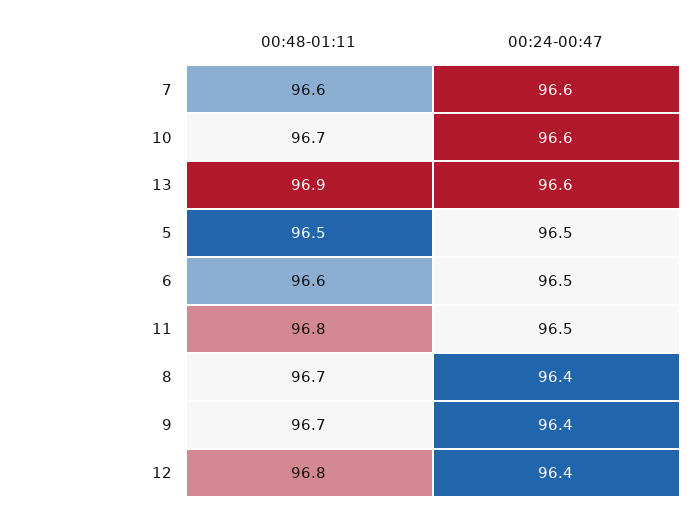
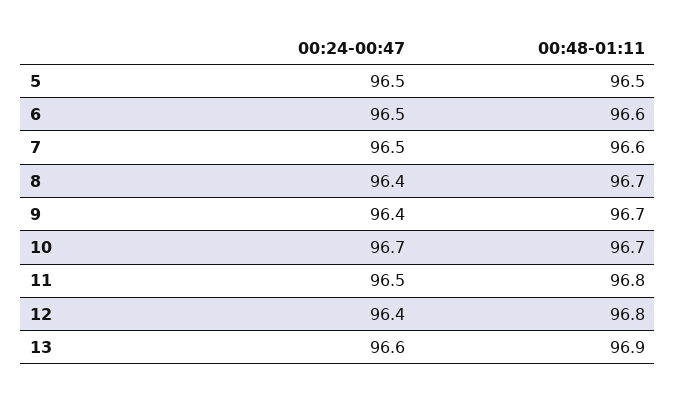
00:24-00:47, 7: 96.6 -> 96.5
00:24-00:47, 10: 96.6 -> 96.7

